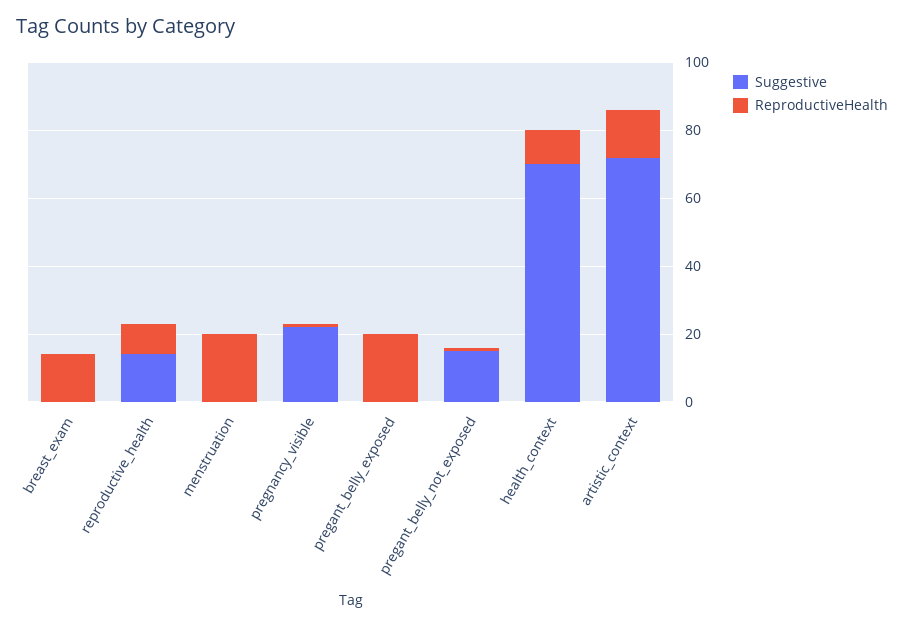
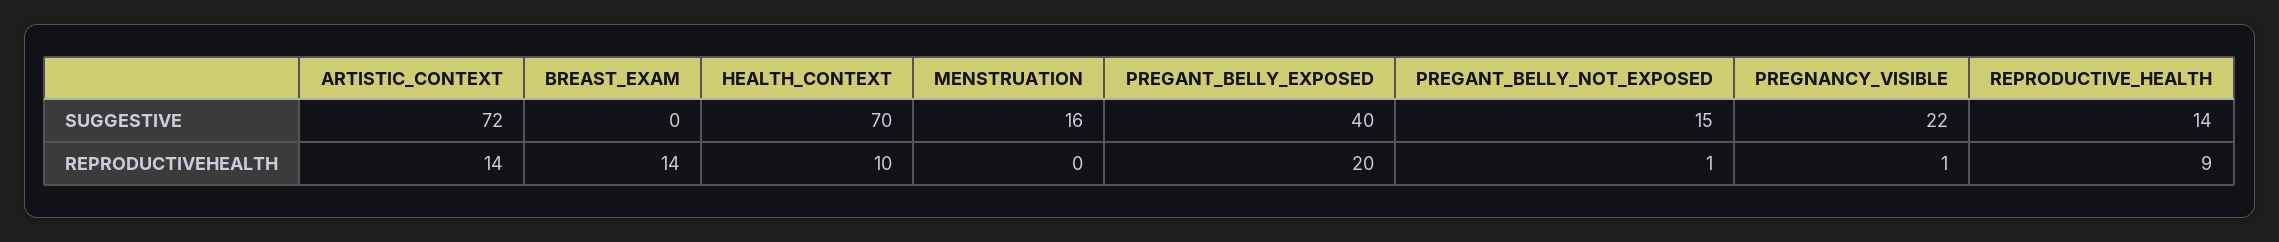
Suggestive, menstruation: 0 -> 16
ReproductiveHealth, menstruation: 20 -> 0
Suggestive, pregant_belly_exposed: 0 -> 40

